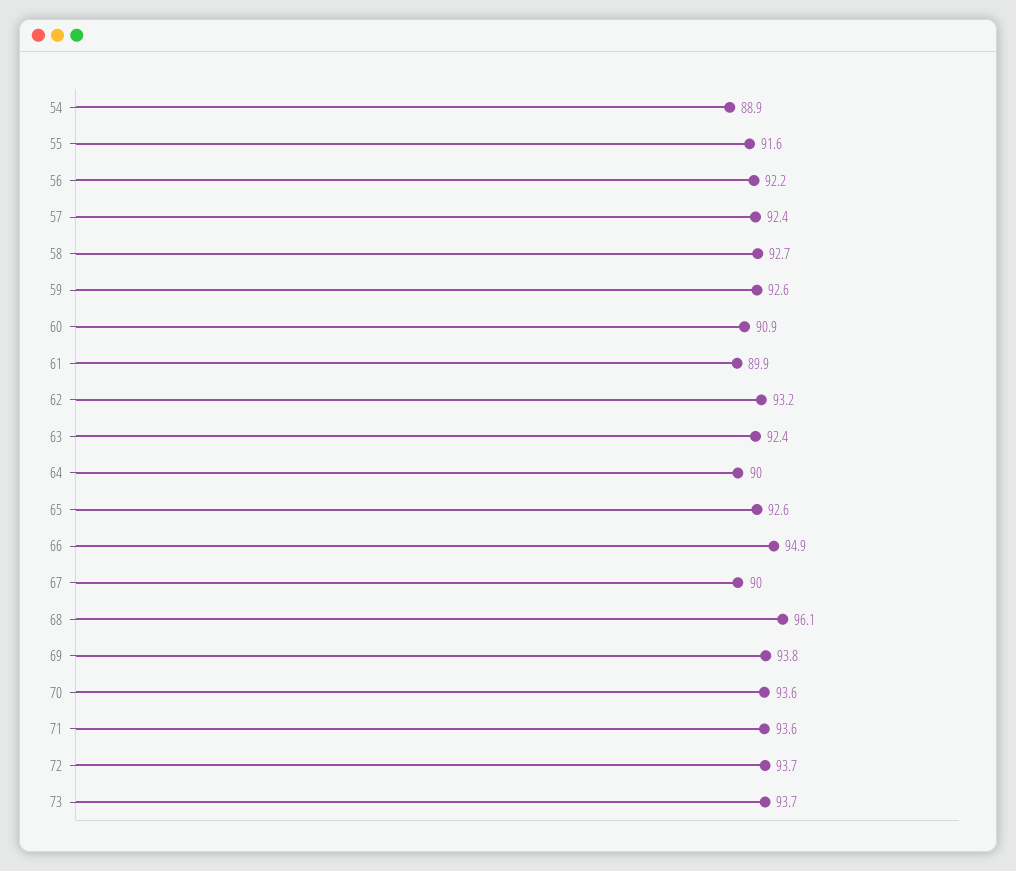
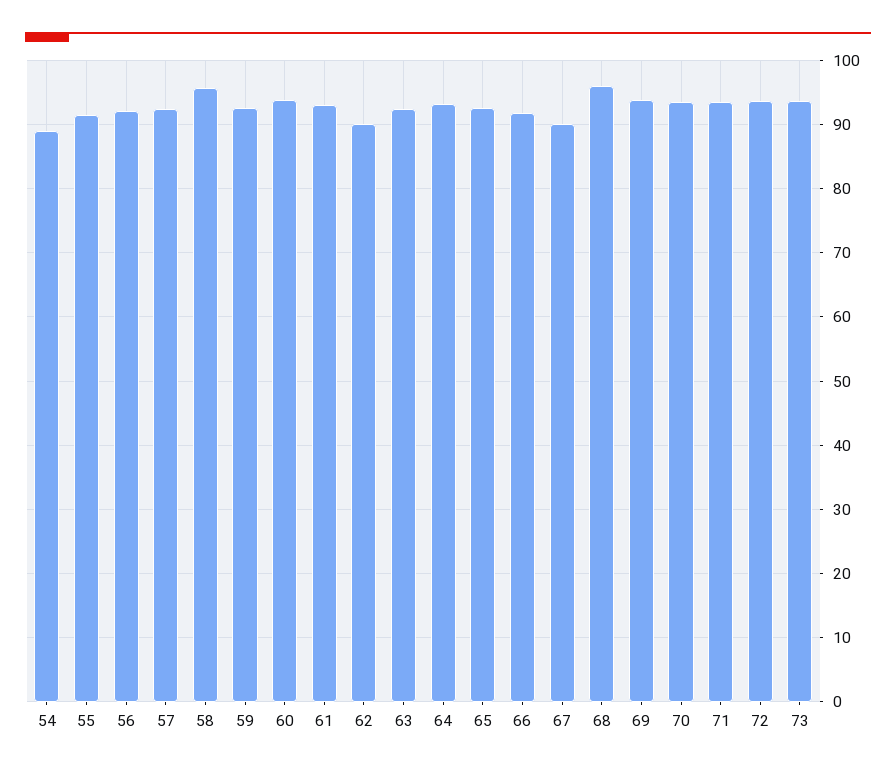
58: 92.7 -> 96
60: 90.9 -> 94
61: 89.9 -> 93
62: 93.2 -> 90
64: 90 -> 93
66: 94.9 -> 92

